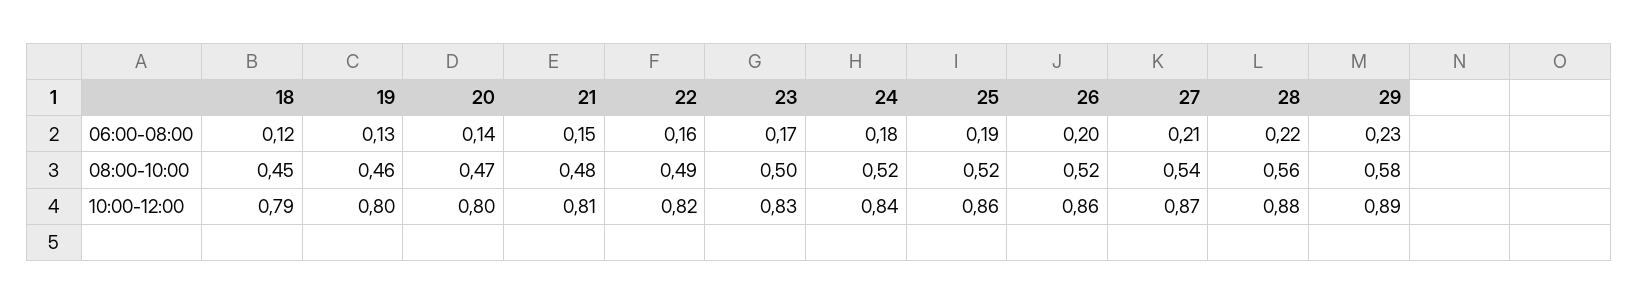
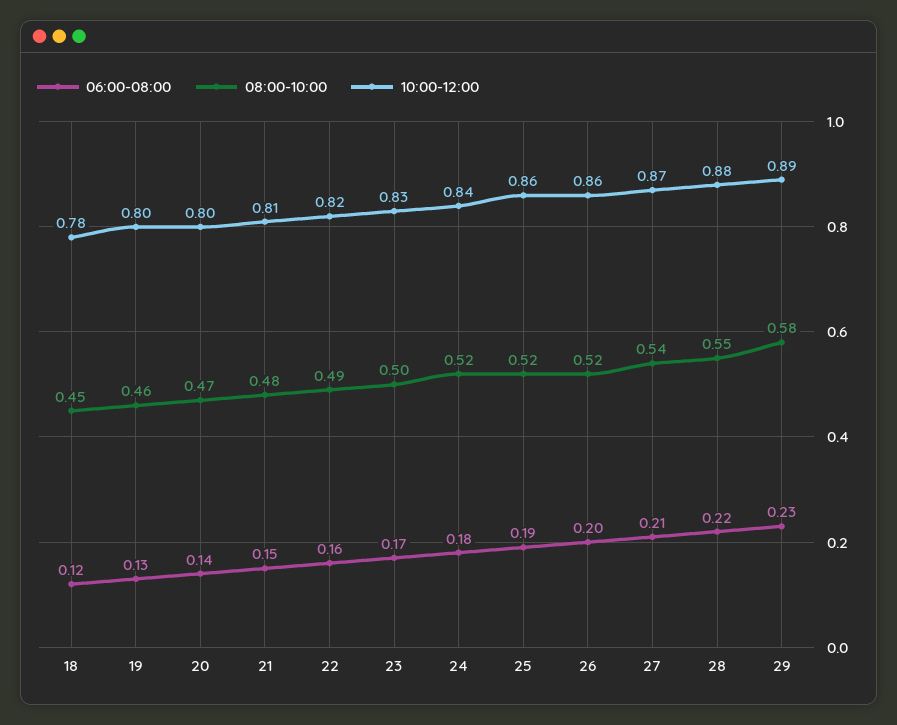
08:00-10:00, 28: 0.56 -> 0.55
10:00-12:00, 18: 0.79 -> 0.78

